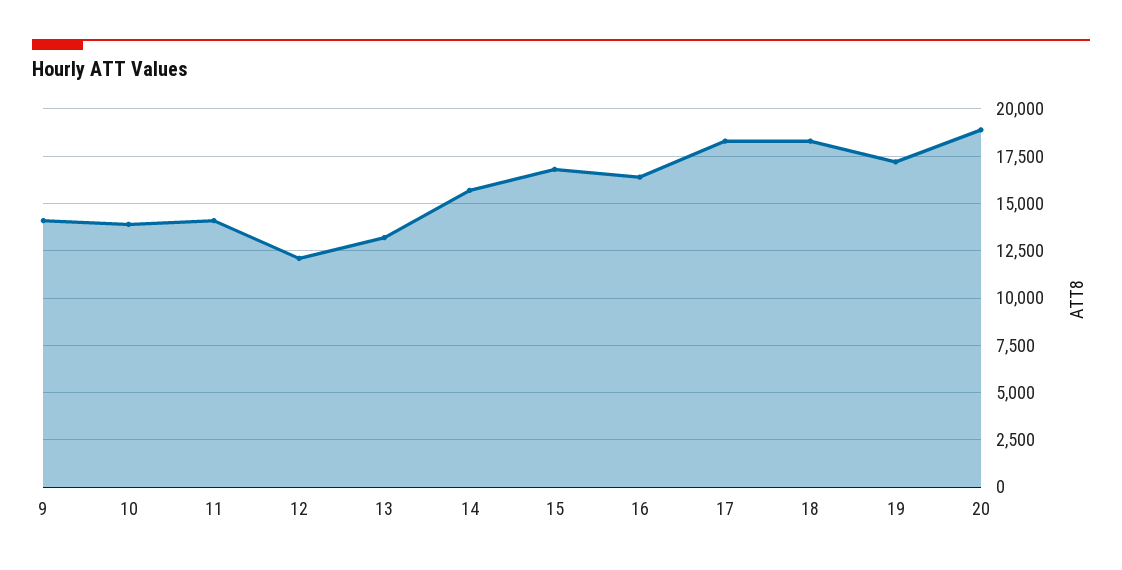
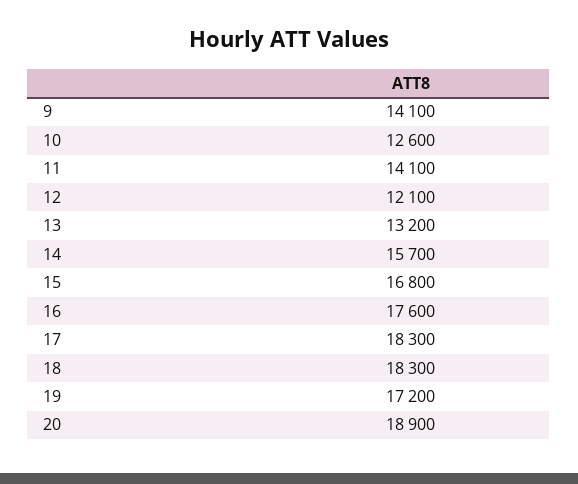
10: 14000 -> 12600
16: 16500 -> 17600

